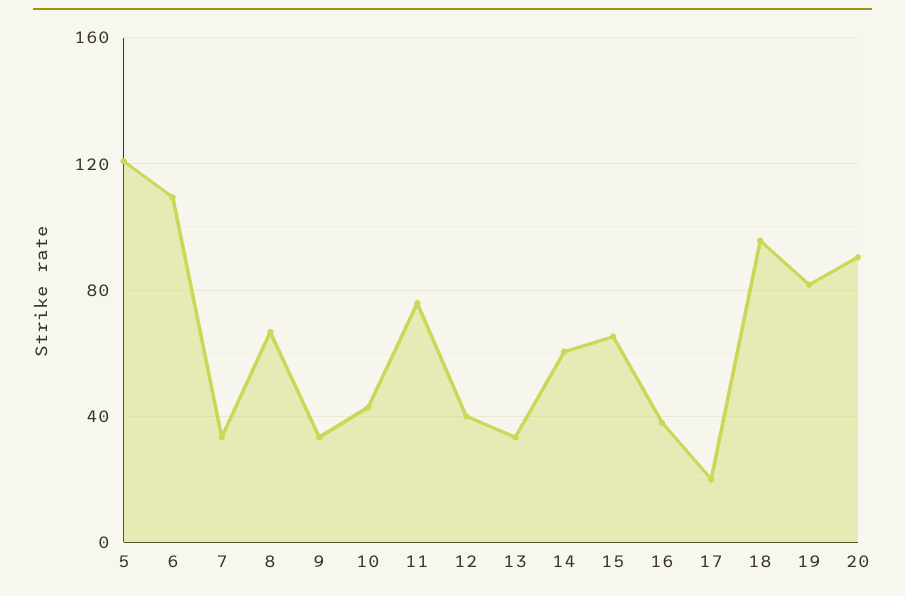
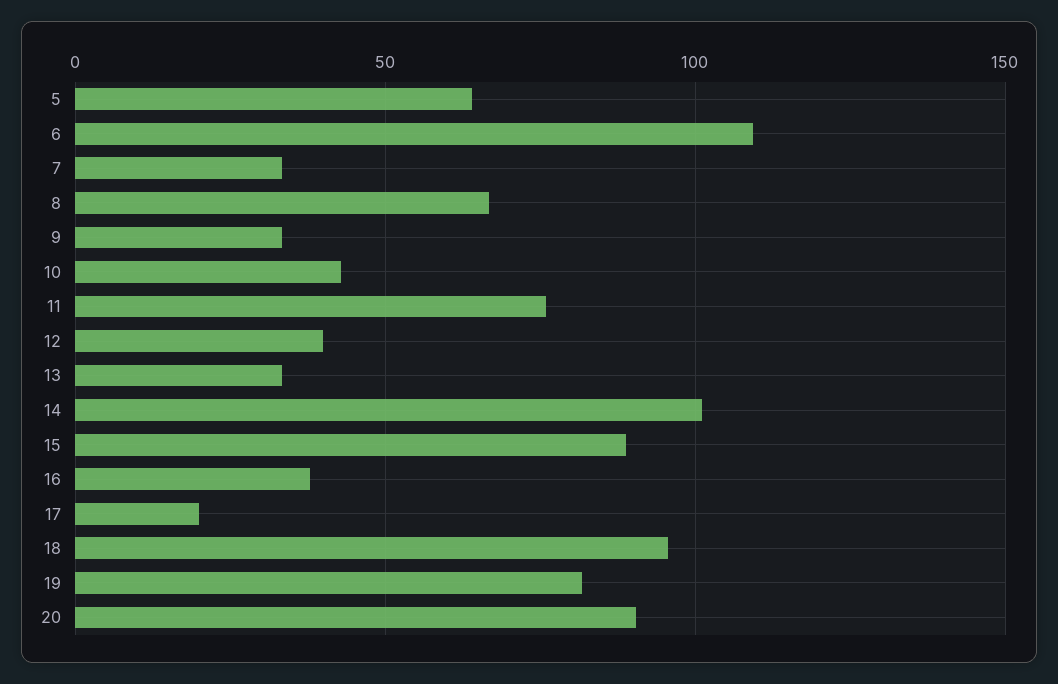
5: 120 -> 65
14: 60 -> 100
15: 65 -> 90

